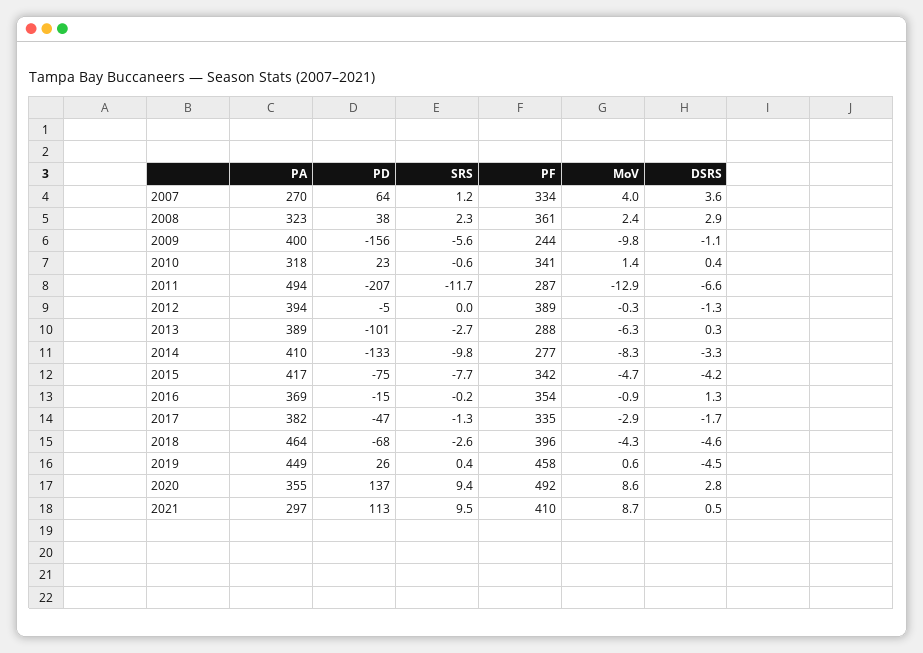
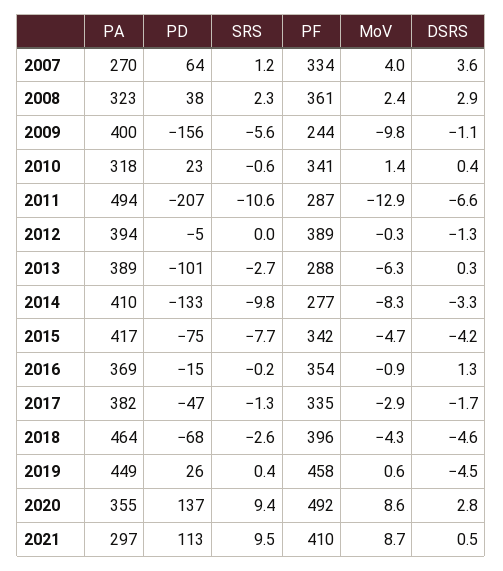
SRS, 2011: -11.7 -> -10.6

